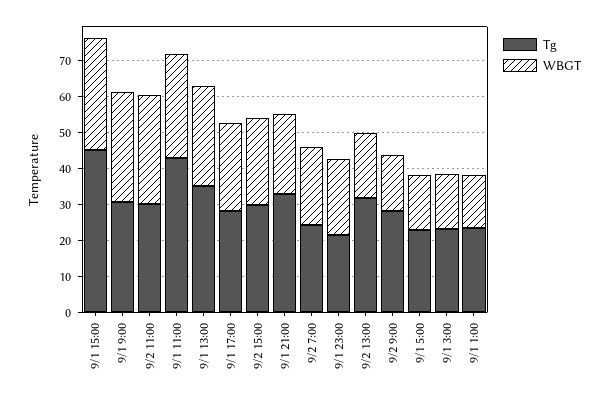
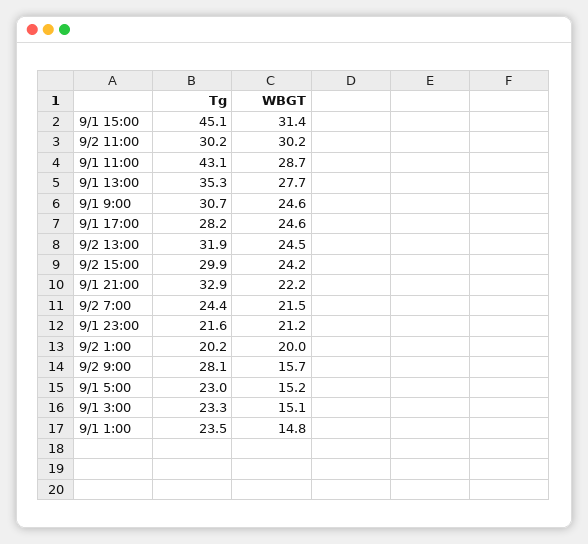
WBGT, 9/1 9:00: 30 -> 24.6
WBGT, 9/2 13:00: 17.5 -> 24.5
Tg, 9/2 1:00: none -> 20.2
WBGT, 9/2 1:00: none -> 20

